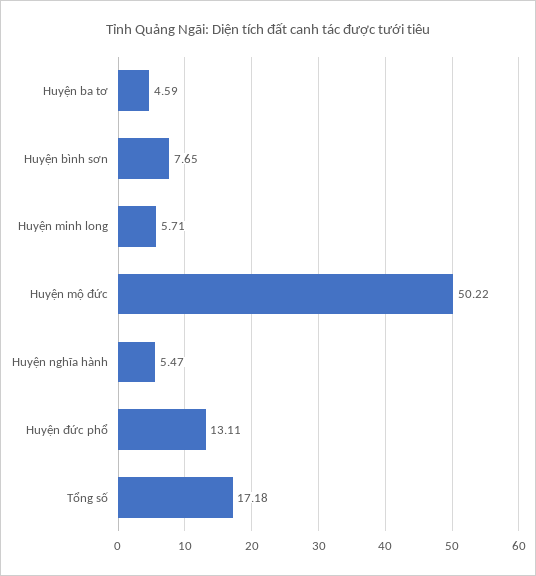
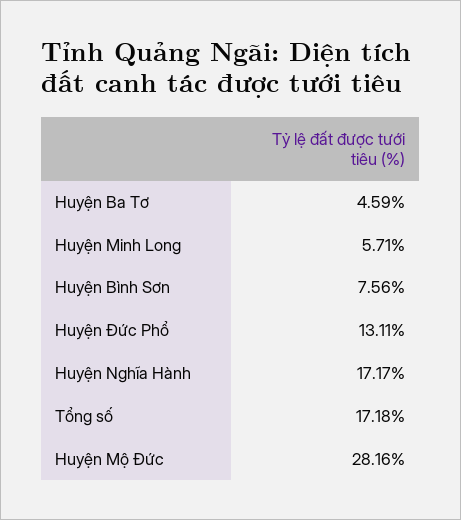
Huyện bình sơn: 7.65 -> 7.56
Huyện mộ đức: 50.22 -> 28.16
Huyện nghĩa hành: 5.47 -> 17.17

